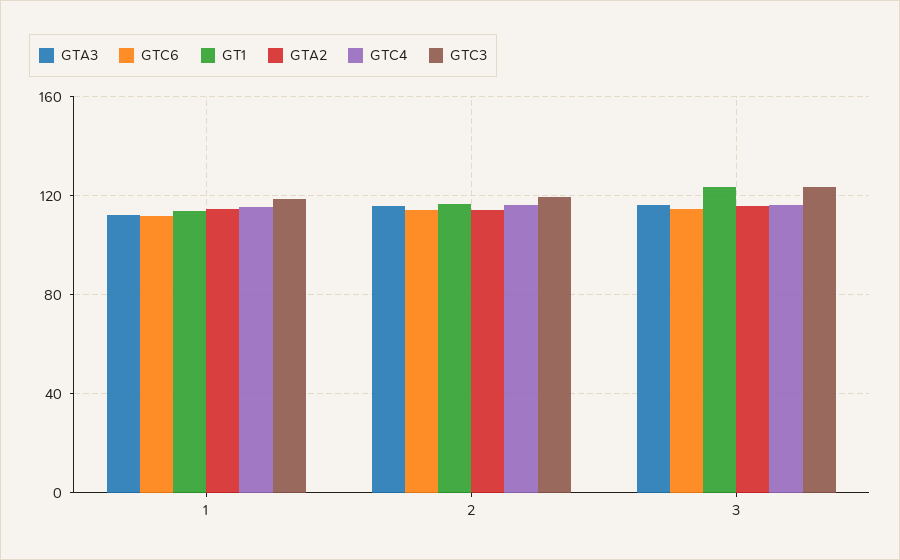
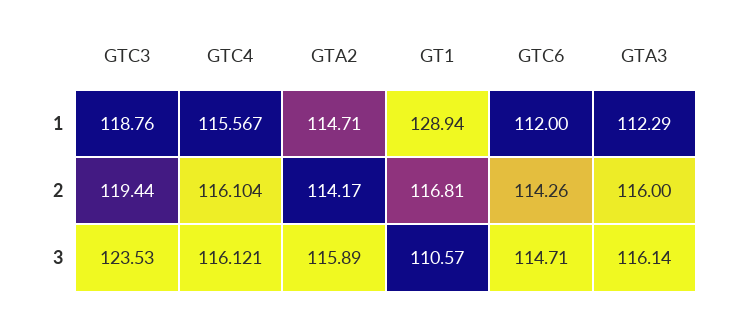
GT1, 1: 115 -> 128.94
GT1, 3: 125 -> 110.57

